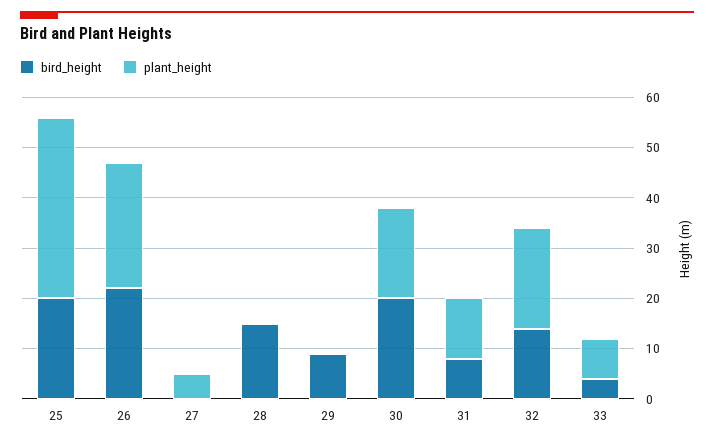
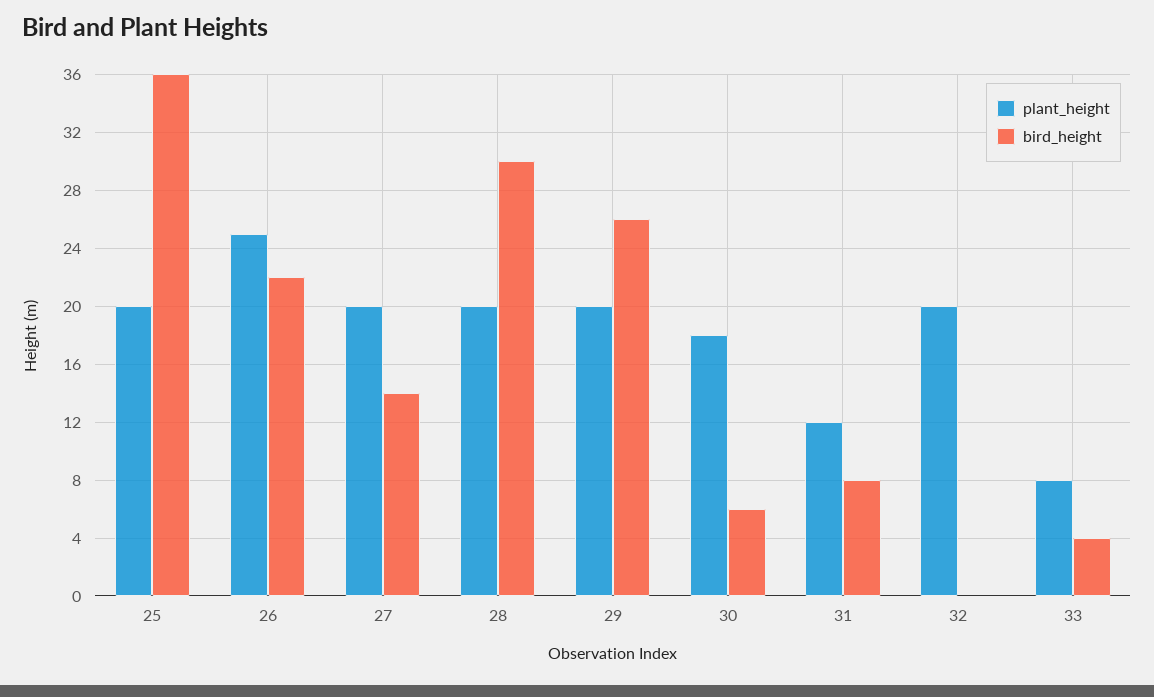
bird_height, 25: 20 -> 36
plant_height, 25: 35 -> 20
bird_height, 27: 0 -> 14
plant_height, 27: 5 -> 20
bird_height, 28: 15 -> 30
plant_height, 28: 0 -> 20
bird_height, 29: 10 -> 26
plant_height, 29: 0 -> 20
bird_height, 30: 20 -> 6
bird_height, 32: 15 -> 0

